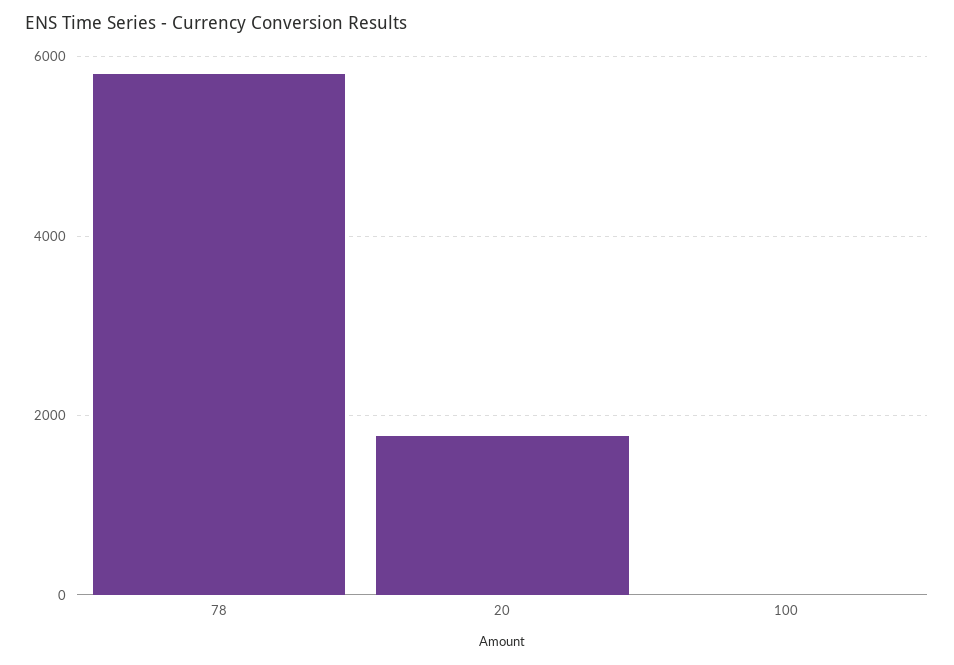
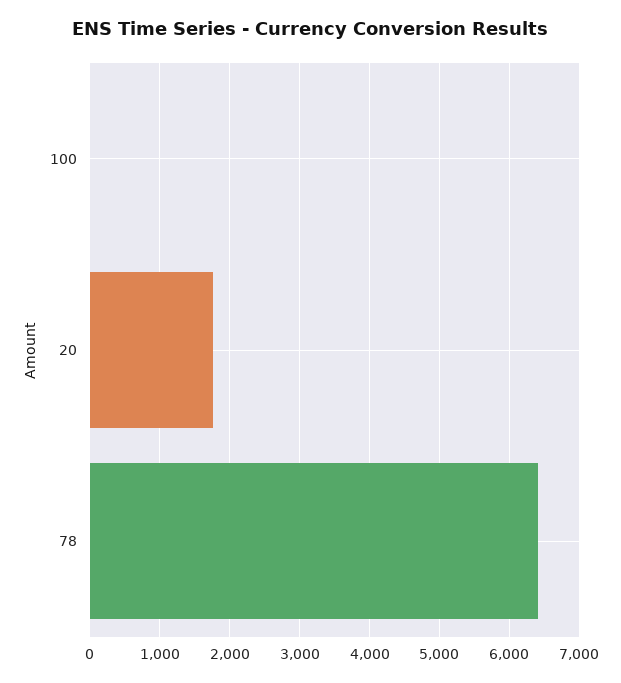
78: 5800 -> 6400

